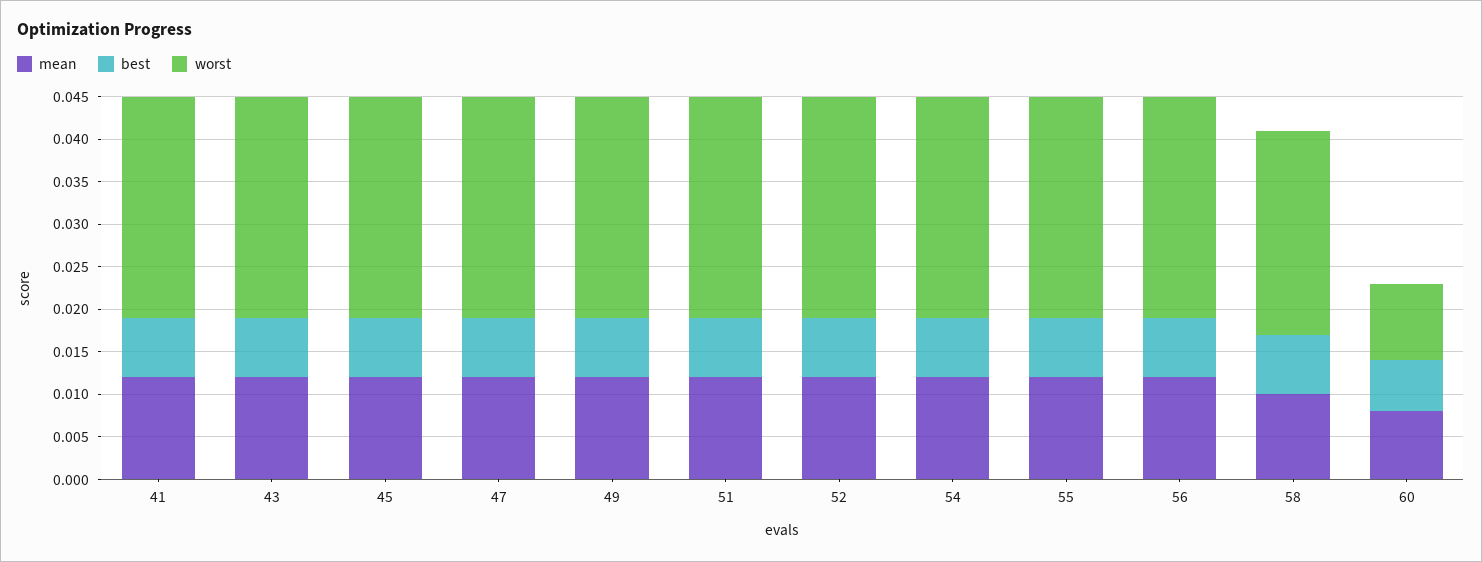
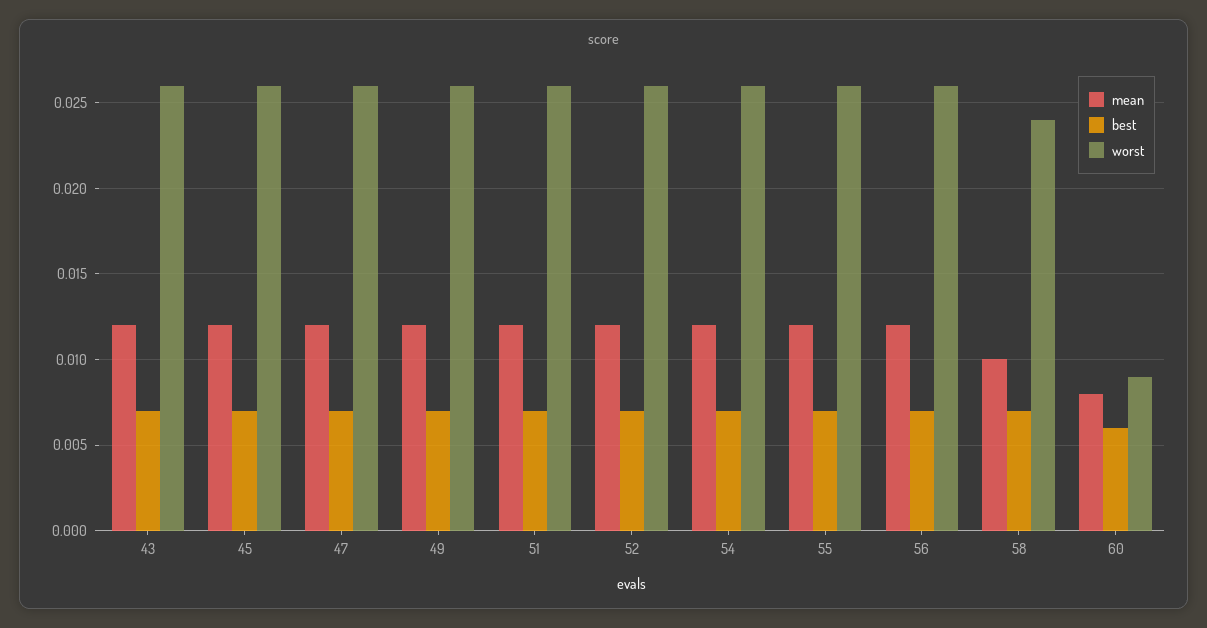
mean, 41: 0.012 -> none
best, 41: 0.007 -> none
worst, 41: 0.026 -> none

